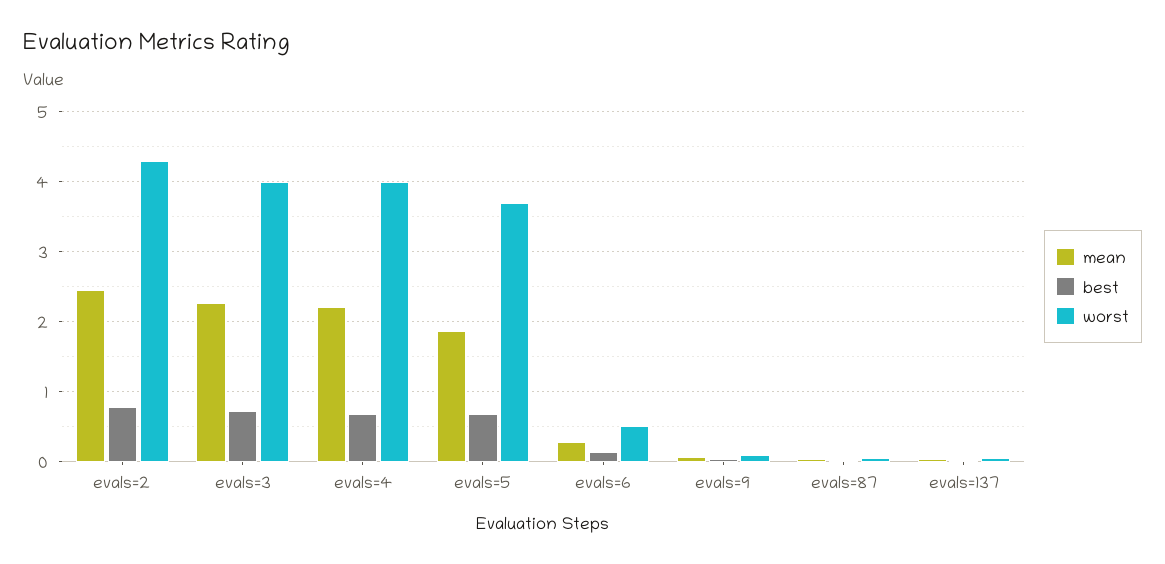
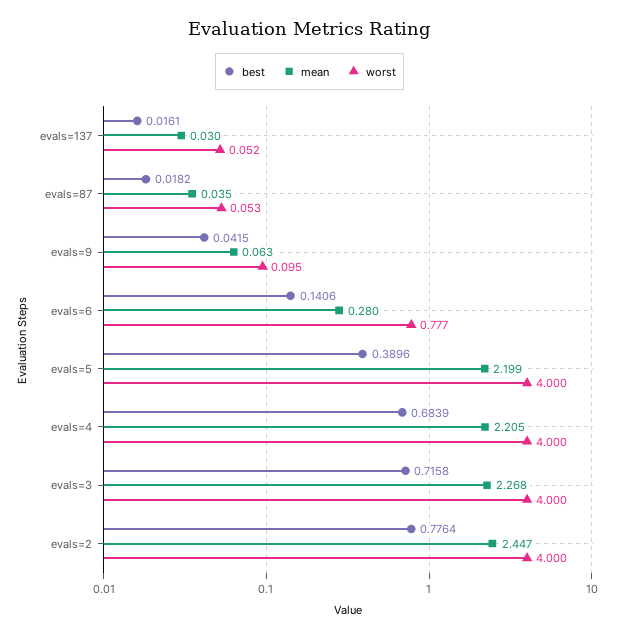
worst, evals=2: 4.3 -> 4
mean, evals=5: 1.9 -> 2.199
best, evals=5: 0.7 -> 0.3896
worst, evals=5: 3.7 -> 4
worst, evals=6: 0.5 -> 0.777

